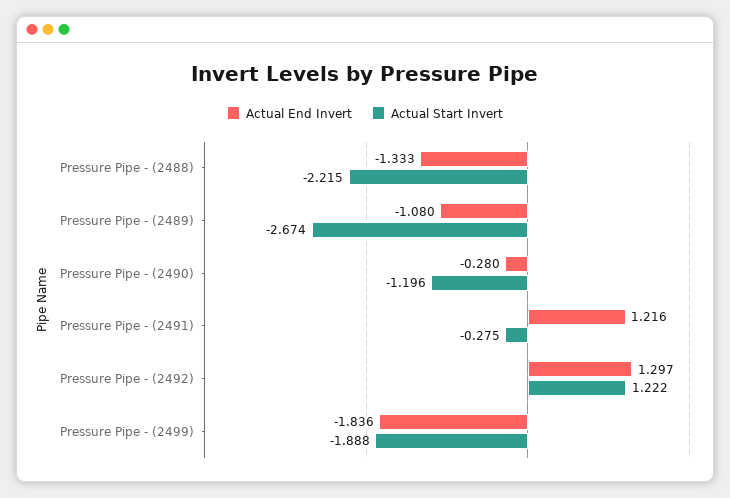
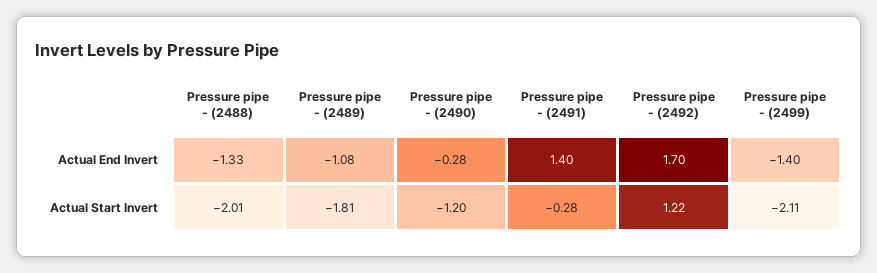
Actual Start Invert, Pressure Pipe - (2488): -2.215 -> -2.01
Actual Start Invert, Pressure Pipe - (2489): -2.674 -> -1.81
Actual End Invert, Pressure Pipe - (2491): 1.216 -> 1.4
Actual End Invert, Pressure Pipe - (2492): 1.297 -> 1.7
Actual End Invert, Pressure Pipe - (2499): -1.836 -> -1.4
Actual Start Invert, Pressure Pipe - (2499): -1.888 -> -2.11

